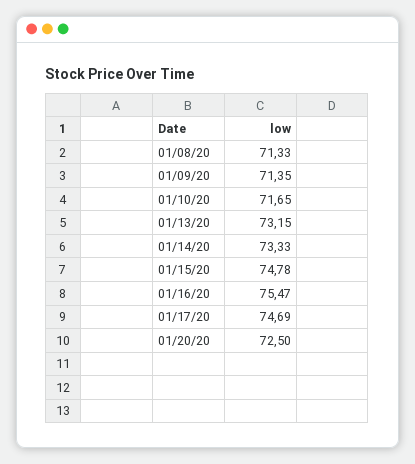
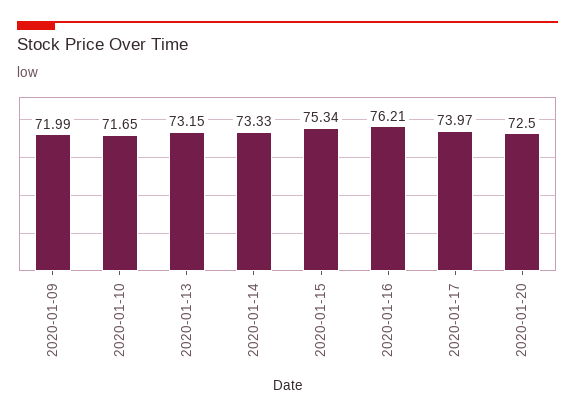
01/08/20: 71.33 -> none
01/09/20: 71.35 -> 71.99
01/15/20: 74.78 -> 75.34
01/16/20: 75.47 -> 76.21
01/17/20: 74.69 -> 73.97

